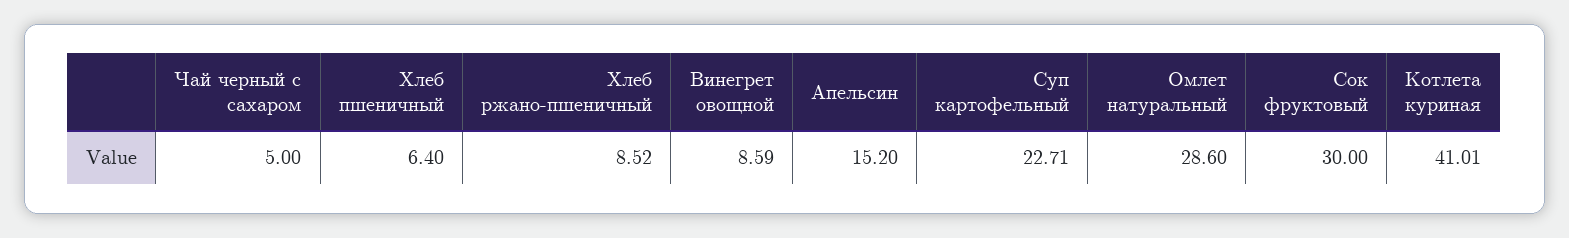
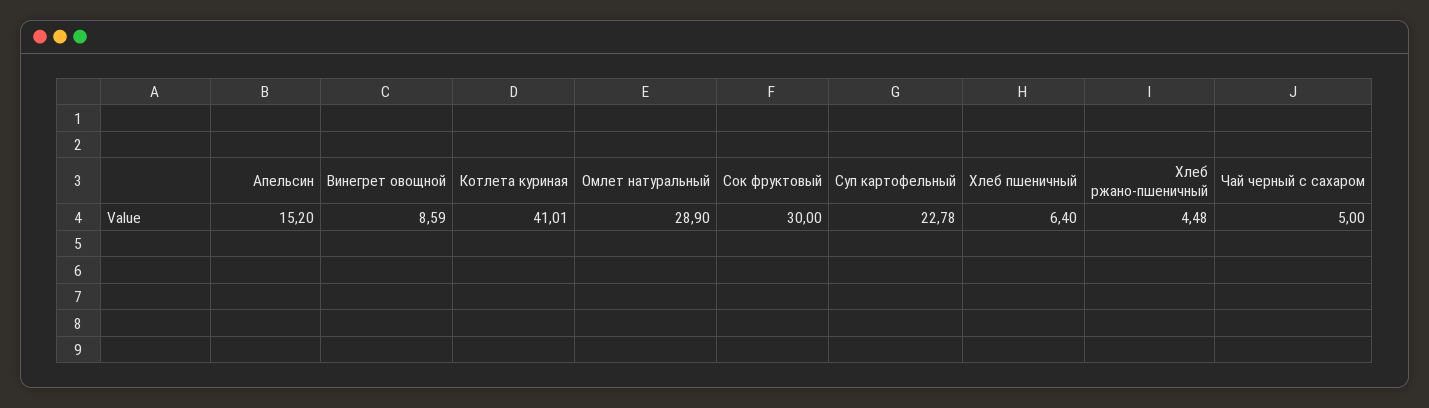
Хлеб ржано-пшеничный: 8.52 -> 4.48
Суп картофельный: 22.71 -> 22.78
Омлет натуральный: 28.6 -> 28.9

